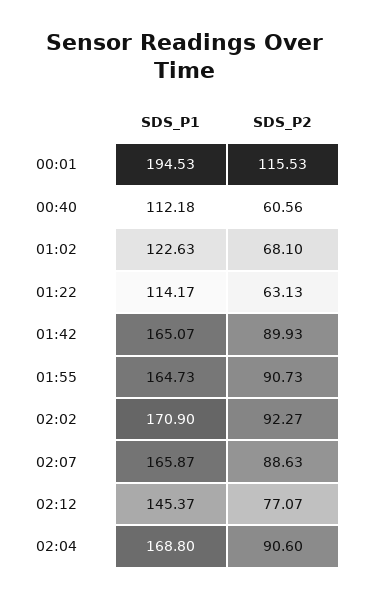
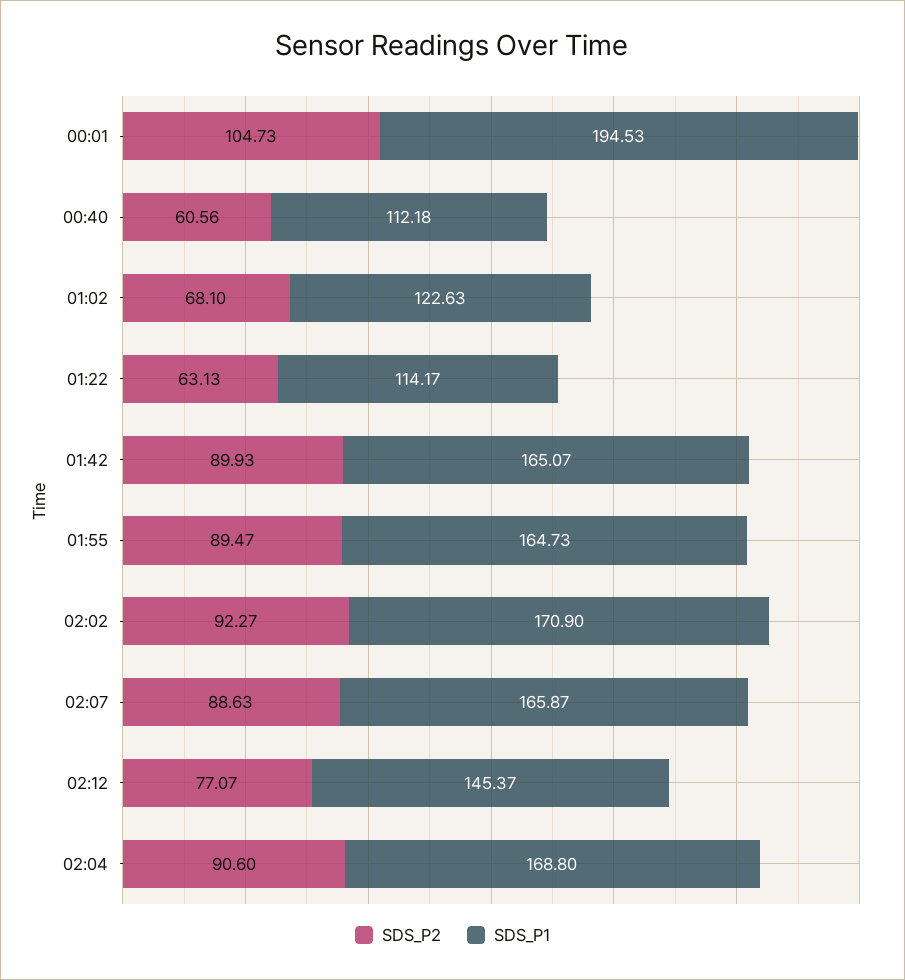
SDS_P2, 00:01: 115.53 -> 104.73
SDS_P2, 01:55: 90.73 -> 89.47

